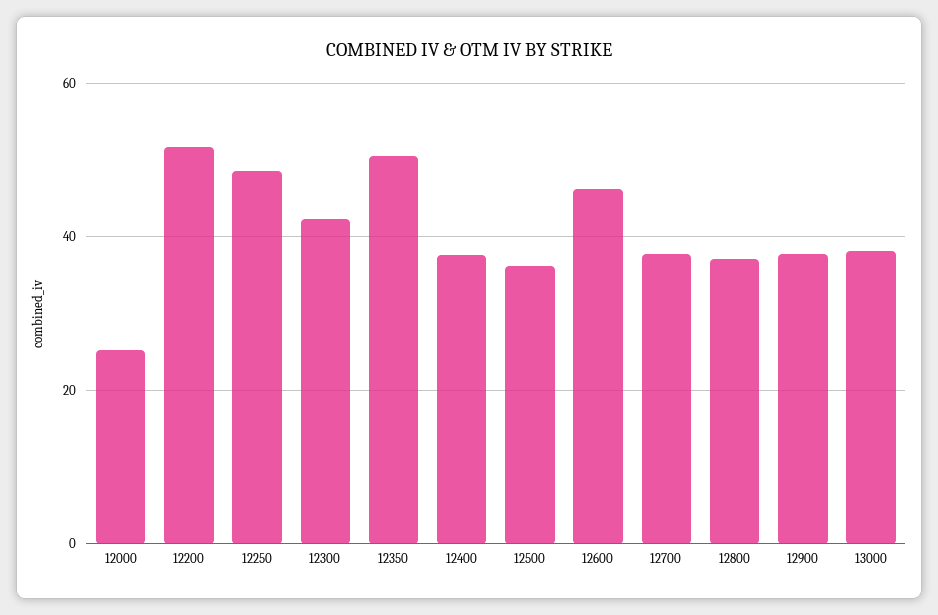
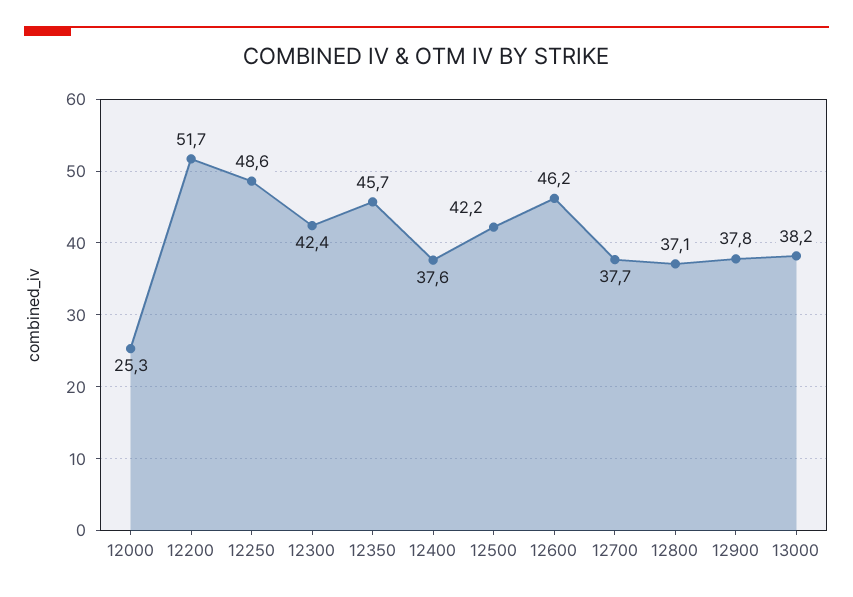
12350: 50 -> 45.7
12500: 36 -> 42.2

